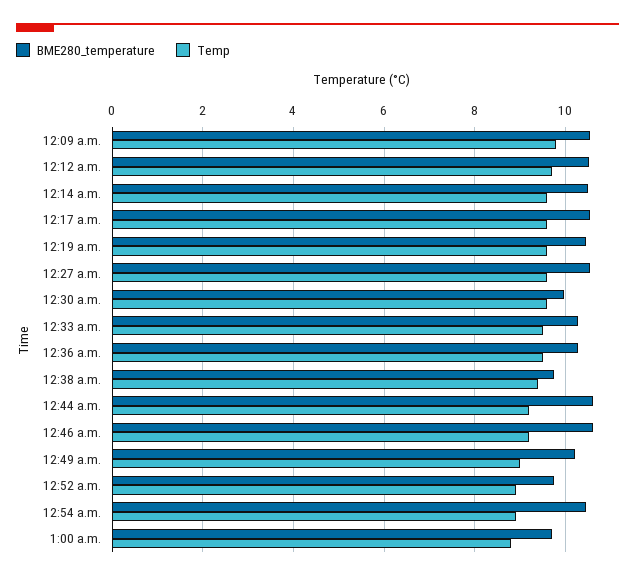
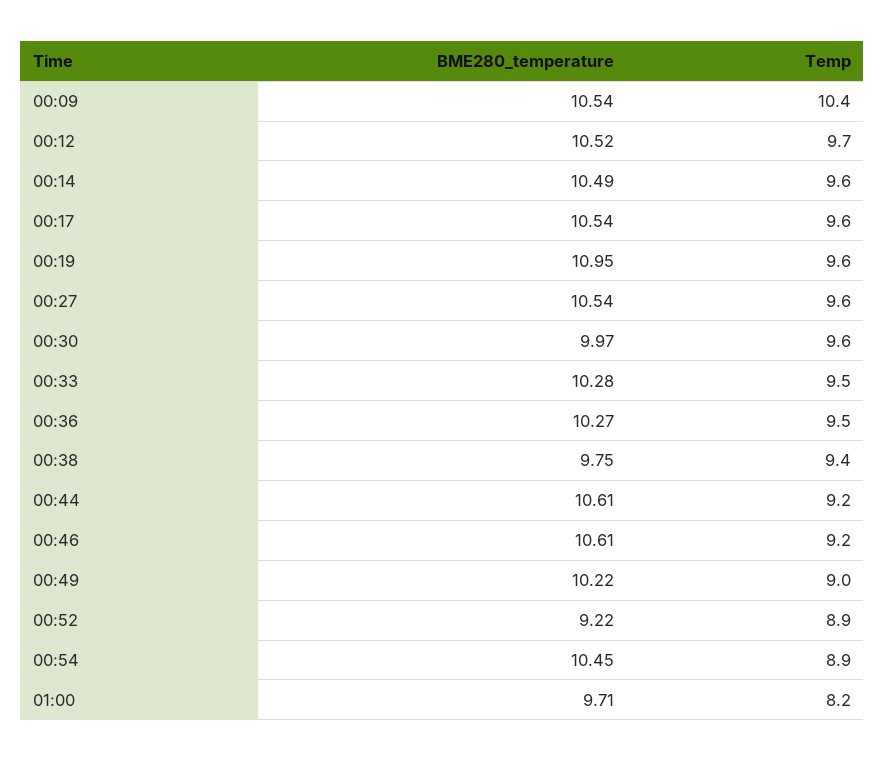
Temp, 12:09 a.m.: 9.8 -> 10.4
BME280_temperature, 12:19 a.m.: 10.4 -> 10.95
BME280_temperature, 12:52 a.m.: 9.8 -> 9.22
Temp, 1:00 a.m.: 8.8 -> 8.2

